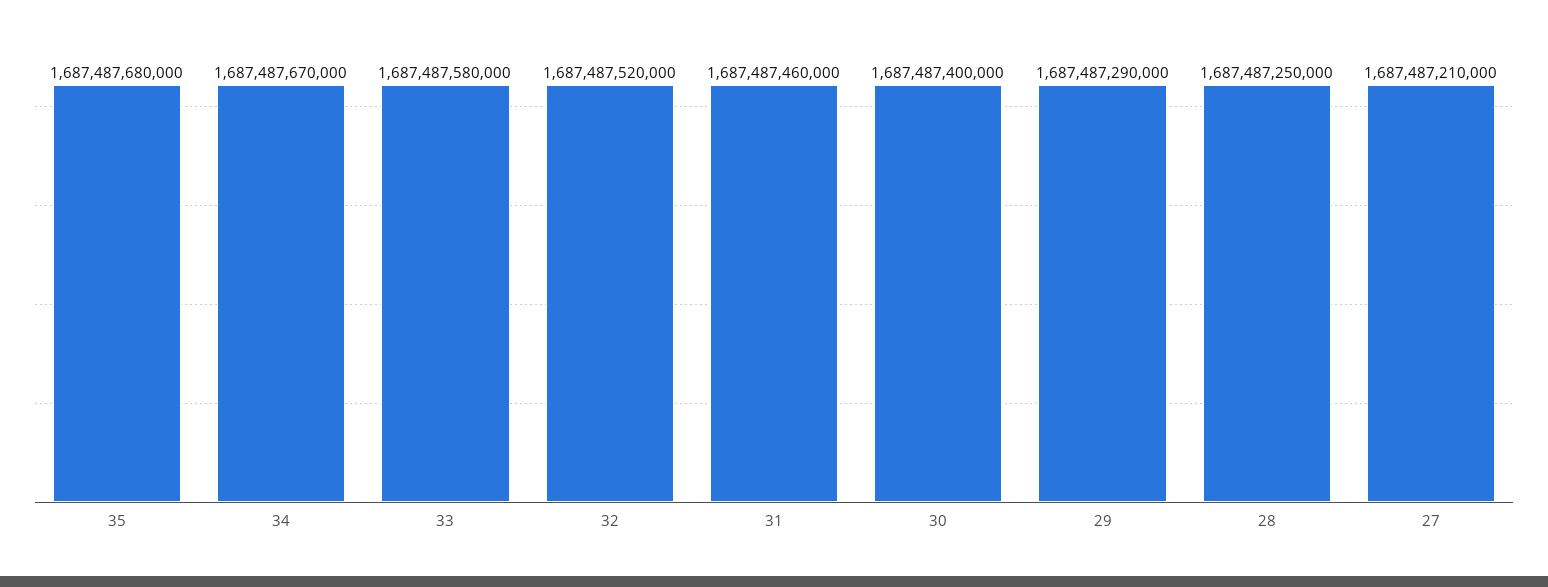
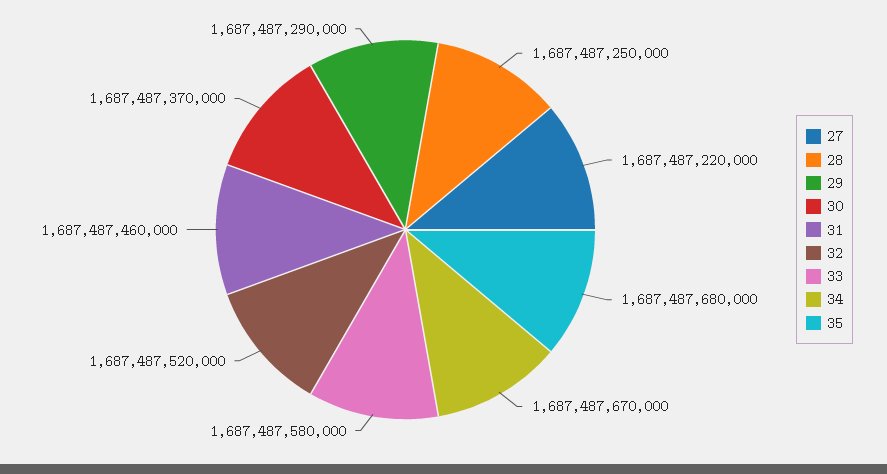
30: 1687487400000 -> 1687487370000
27: 1687487210000 -> 1687487220000

